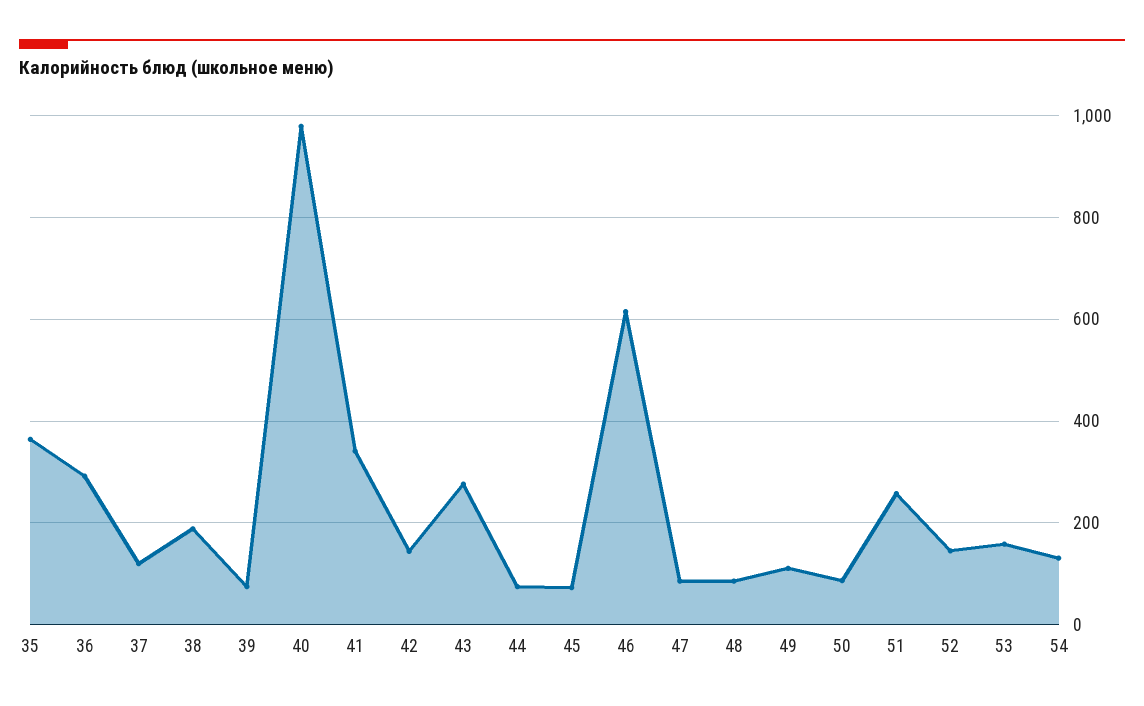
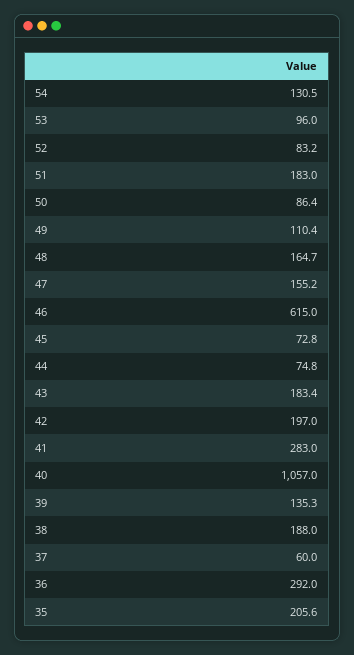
35: 360 -> 205.6
37: 120 -> 60
39: 80 -> 135.3
40: 980 -> 1057
41: 340 -> 283
42: 140 -> 197
43: 280 -> 183.4
47: 80 -> 155.2
48: 80 -> 164.7
51: 260 -> 183
52: 140 -> 83.2
53: 160 -> 96

